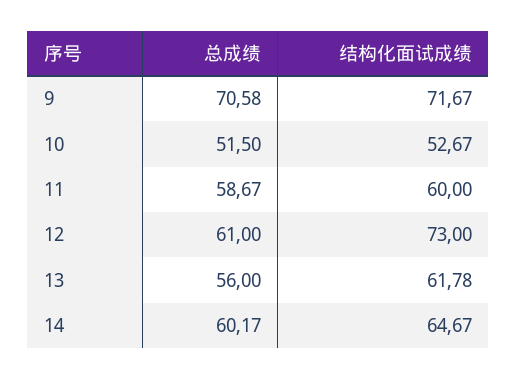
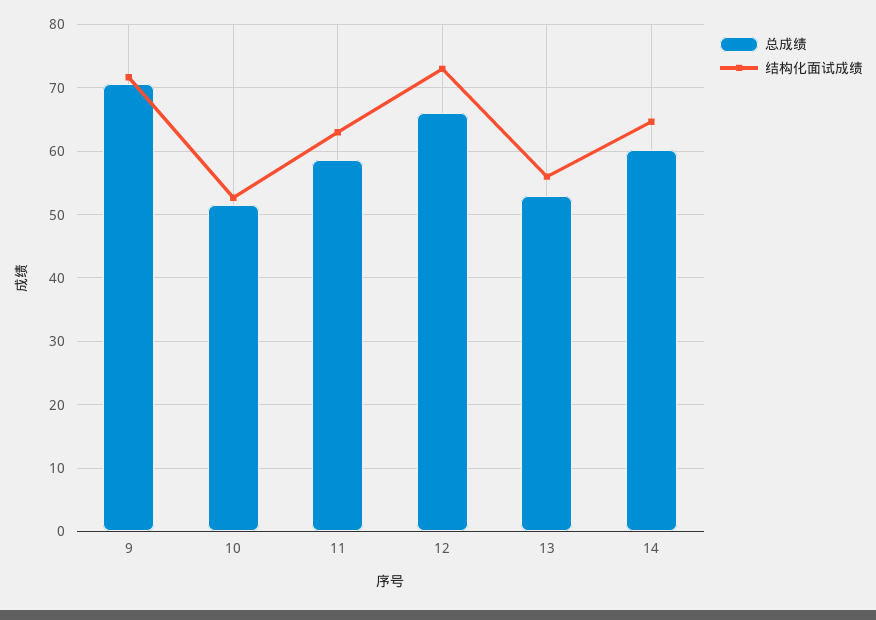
结构化面试成绩, 11: 60 -> 63
总成绩, 12: 61 -> 66
总成绩, 13: 56 -> 53
结构化面试成绩, 13: 61.78 -> 56

